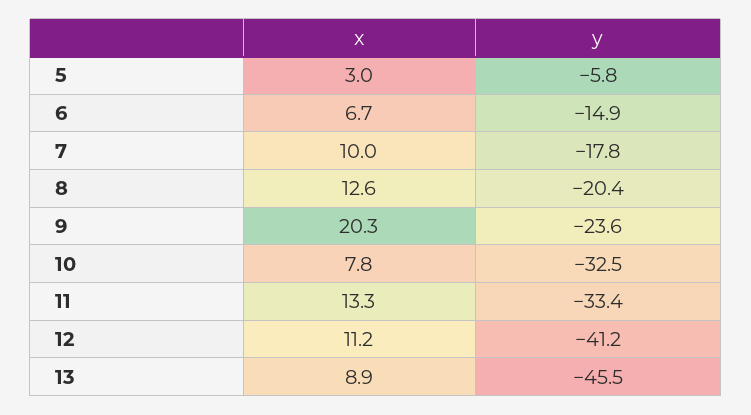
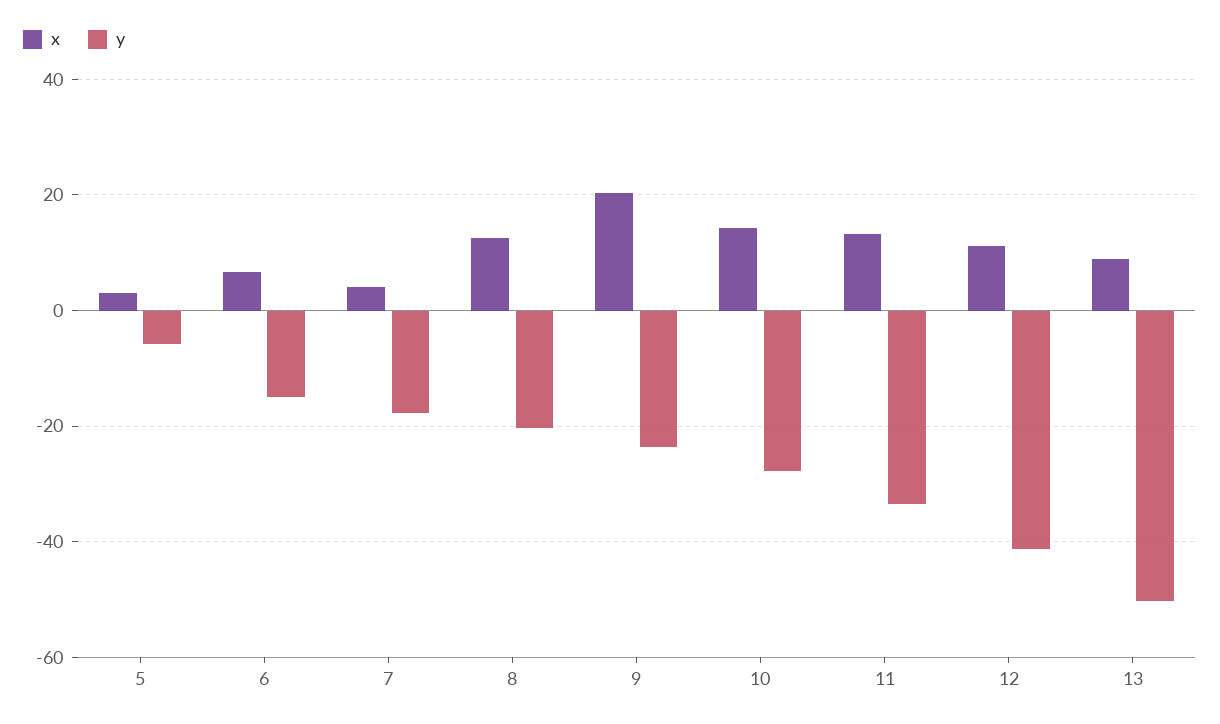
x, 7: 10 -> 4
x, 10: 7.8 -> 14
y, 10: -32.5 -> -28
y, 13: -45.5 -> -50

